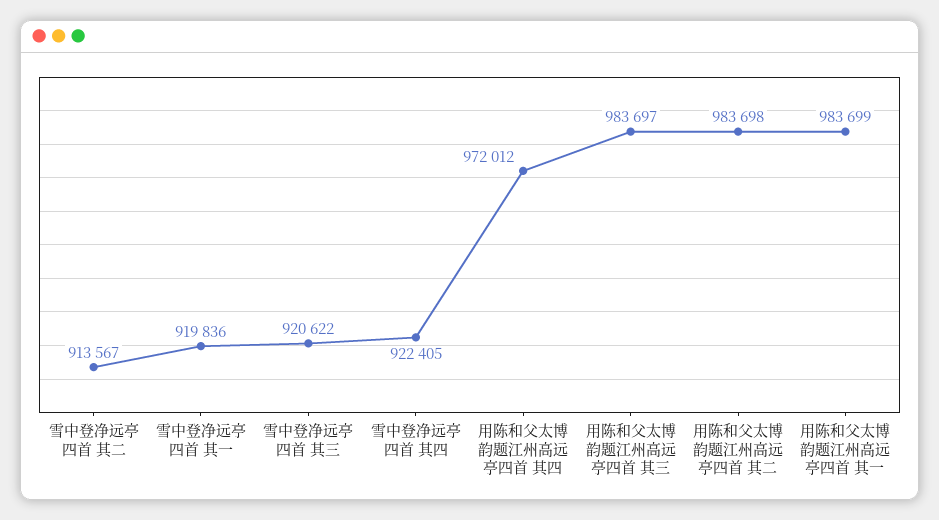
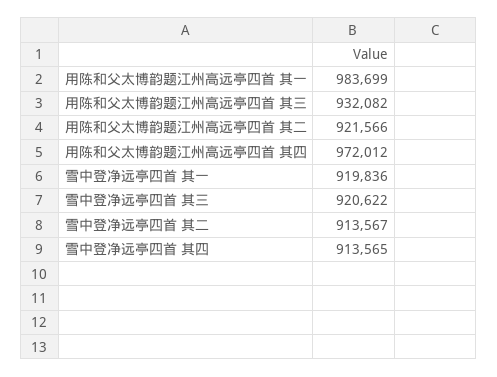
雪中登净远亭四首 其四: 922405 -> 913565
用陈和父太博韵题江州高远亭四首 其三: 983697 -> 932082
用陈和父太博韵题江州高远亭四首 其二: 983698 -> 921566

